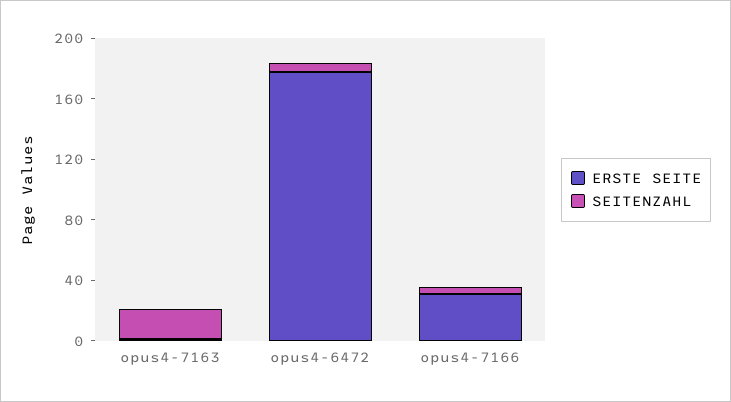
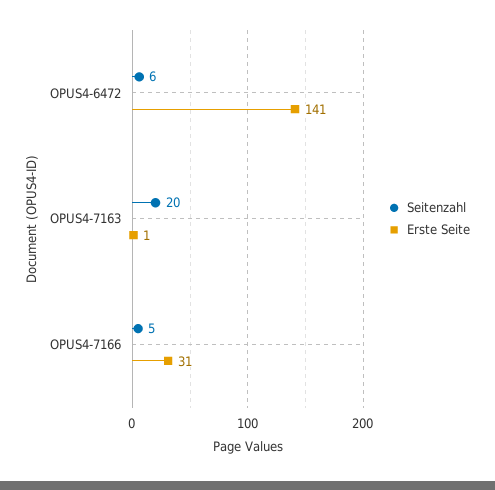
ERSTE SEITE, opus4-6472: 180 -> 141

